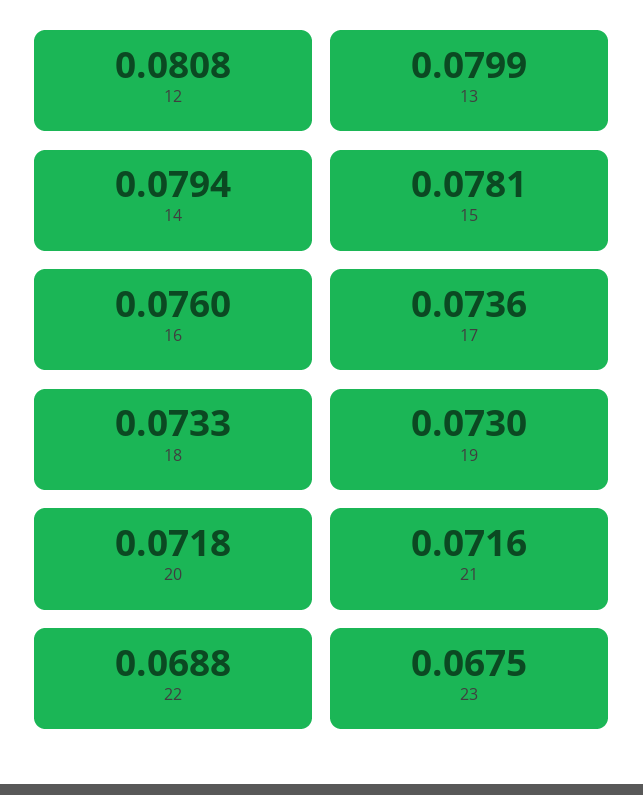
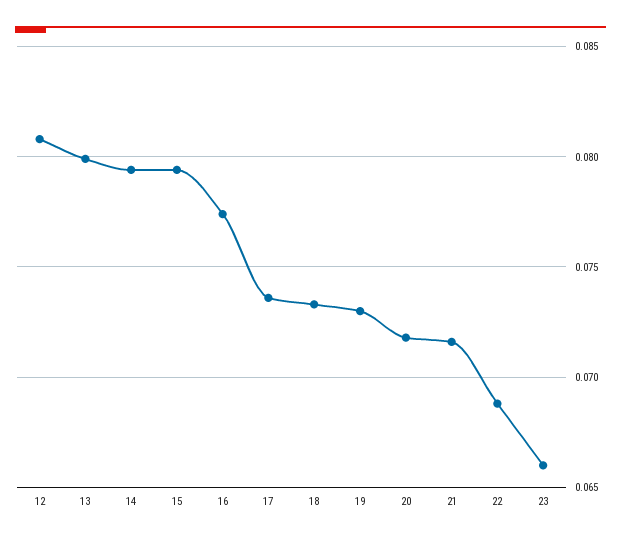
15: 0.0781 -> 0.0795
16: 0.076 -> 0.0775
23: 0.0675 -> 0.066

